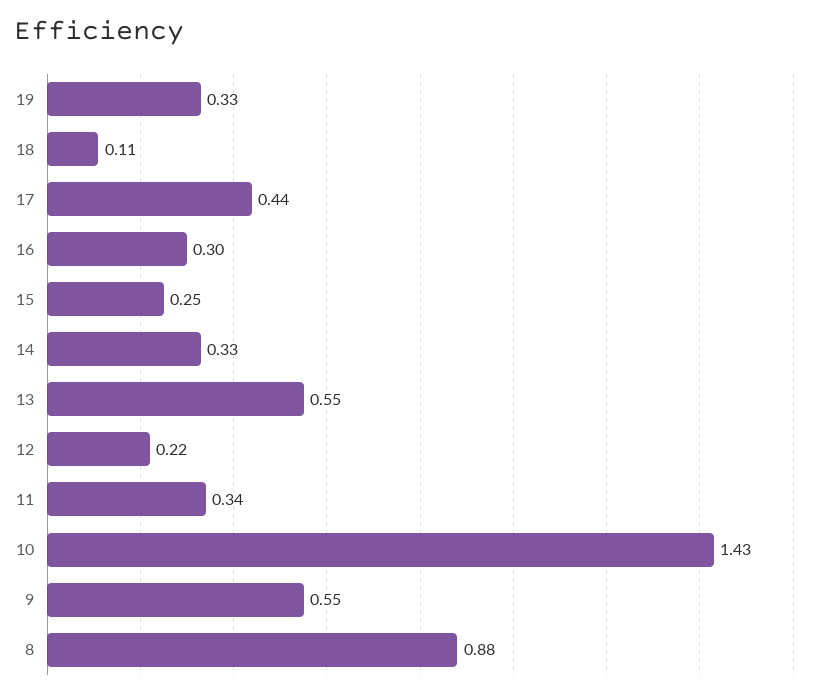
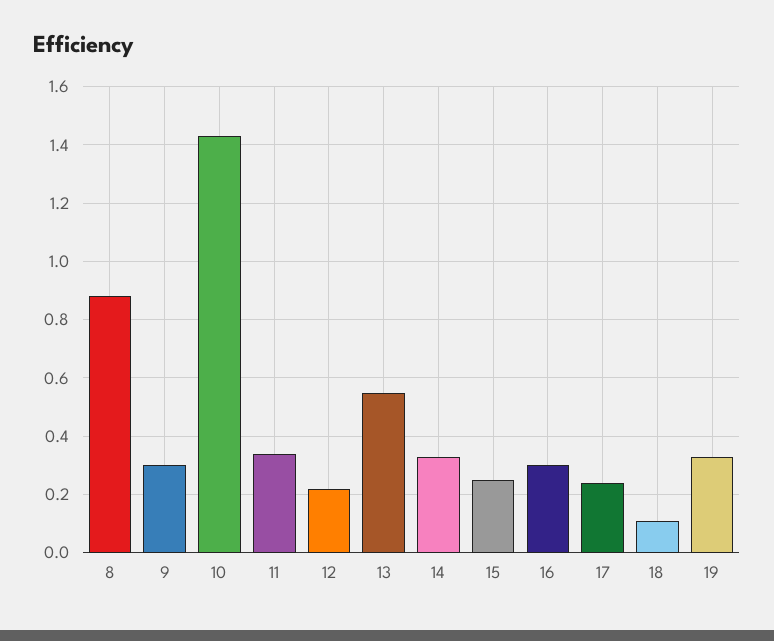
17: 0.44 -> 0.25
9: 0.55 -> 0.3

